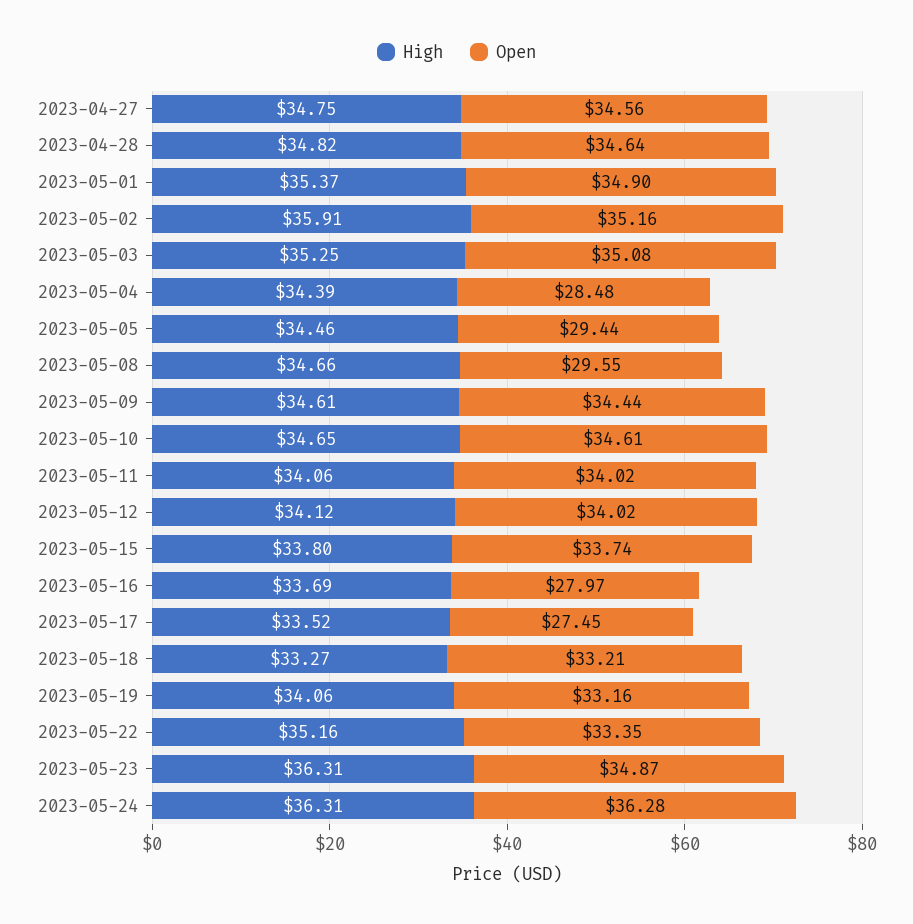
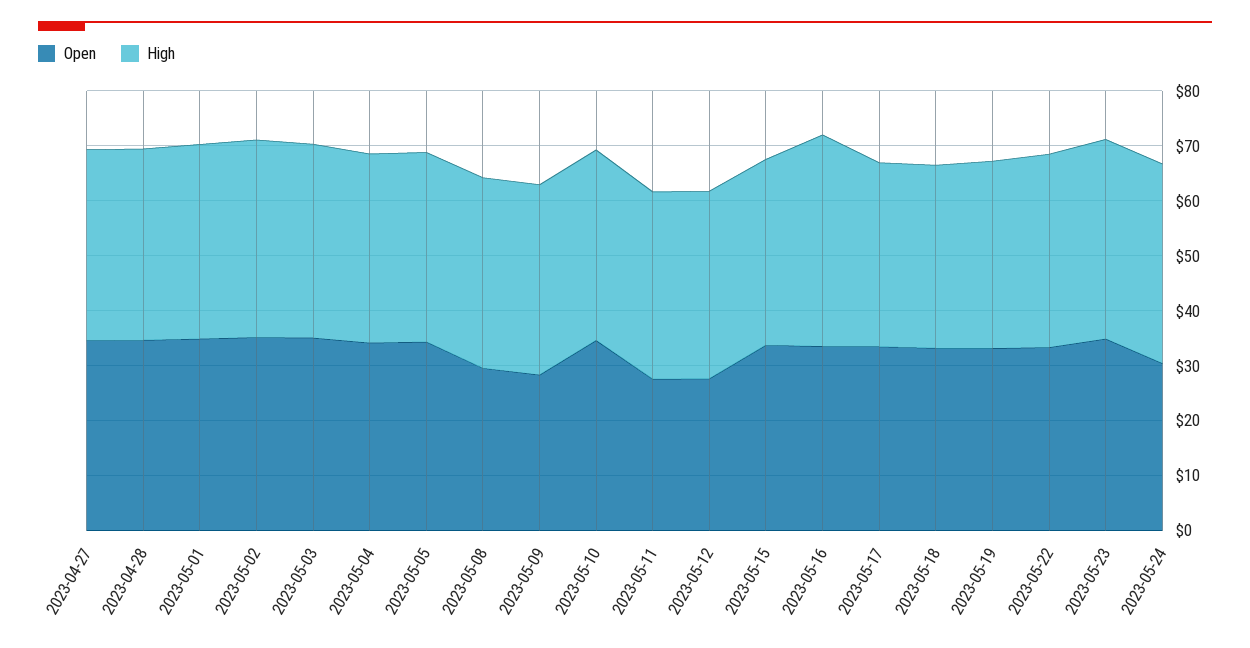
Open, 2023-05-04: 28.48 -> 34
Open, 2023-05-05: 29.44 -> 34
Open, 2023-05-09: 34.44 -> 28
Open, 2023-05-11: 34.02 -> 28
Open, 2023-05-12: 34.02 -> 28
High, 2023-05-16: 33.69 -> 38
Open, 2023-05-16: 27.97 -> 34
Open, 2023-05-17: 27.45 -> 34
Open, 2023-05-24: 36.28 -> 30

